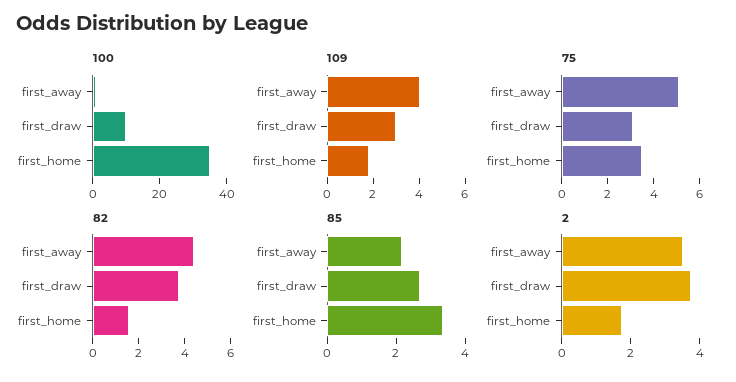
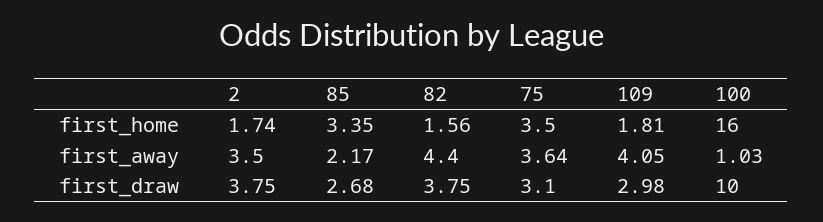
100, first_home: 35 -> 16
75, first_away: 5 -> 3.64

